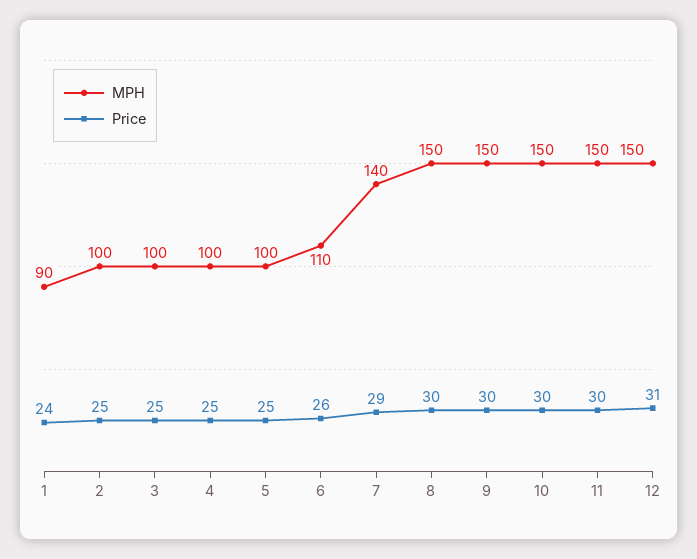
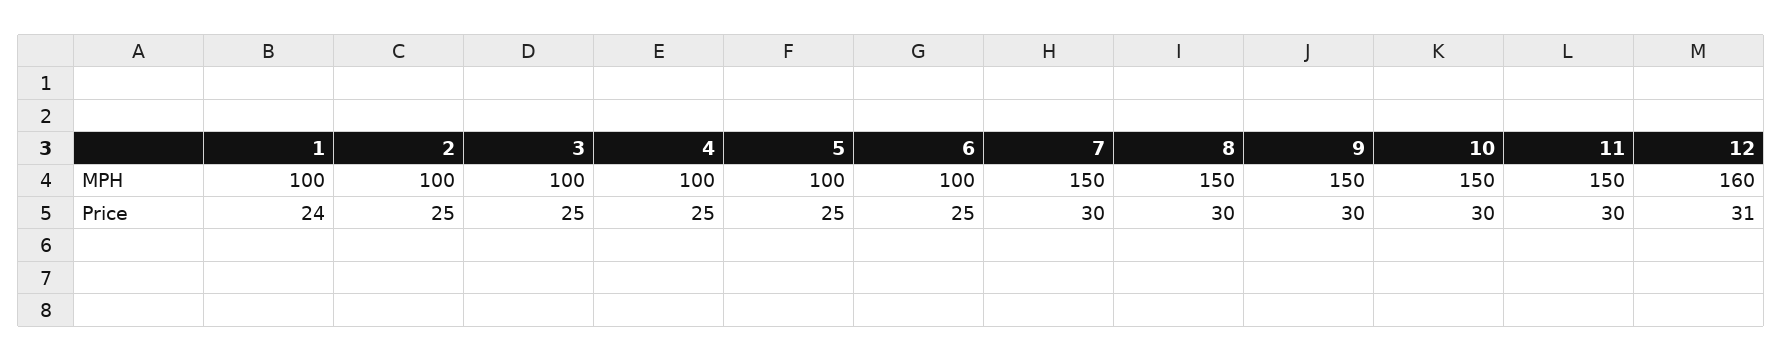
MPH, 1: 90 -> 100
MPH, 6: 110 -> 100
Price, 6: 26 -> 25
MPH, 7: 140 -> 150
Price, 7: 29 -> 30
MPH, 12: 150 -> 160

